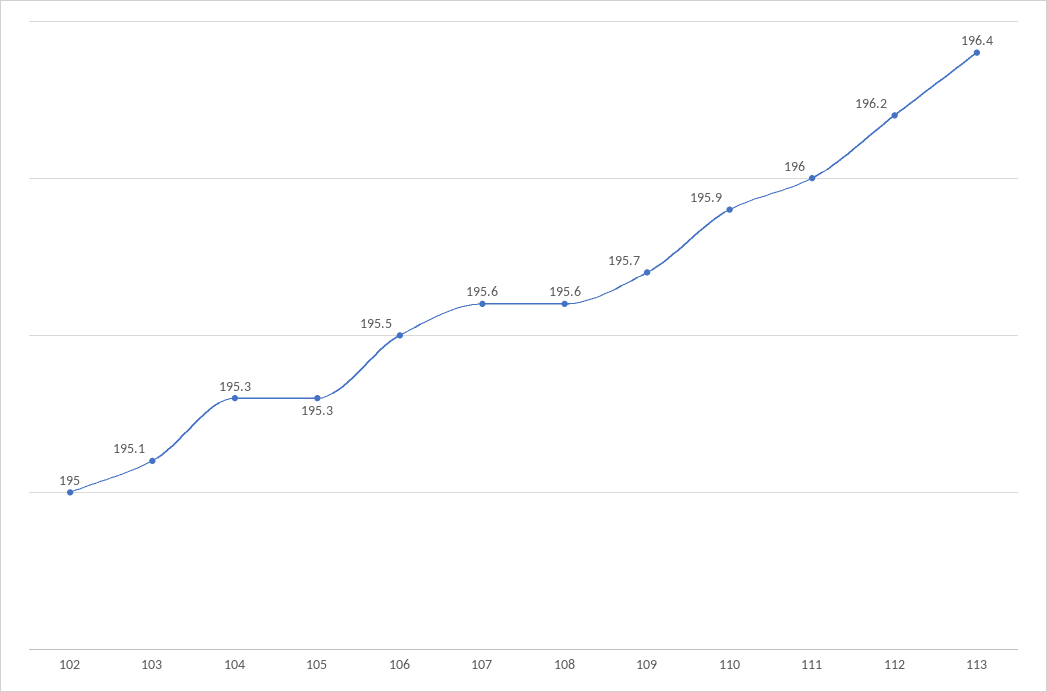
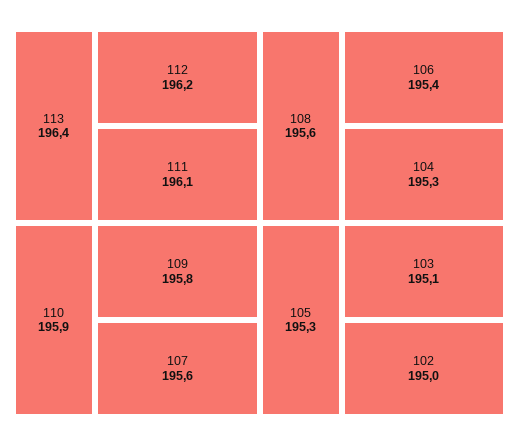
106: 195.5 -> 195.4
109: 195.7 -> 195.8
111: 196 -> 196.1

